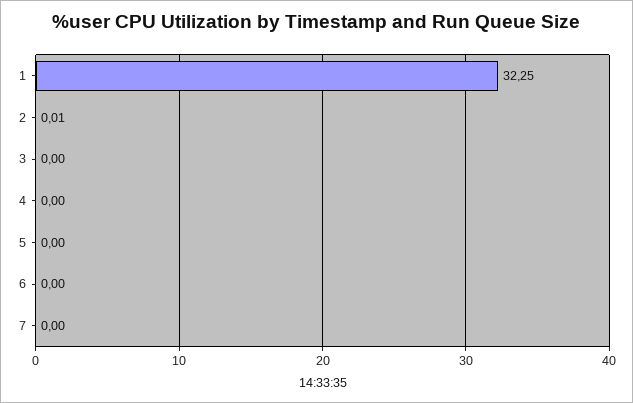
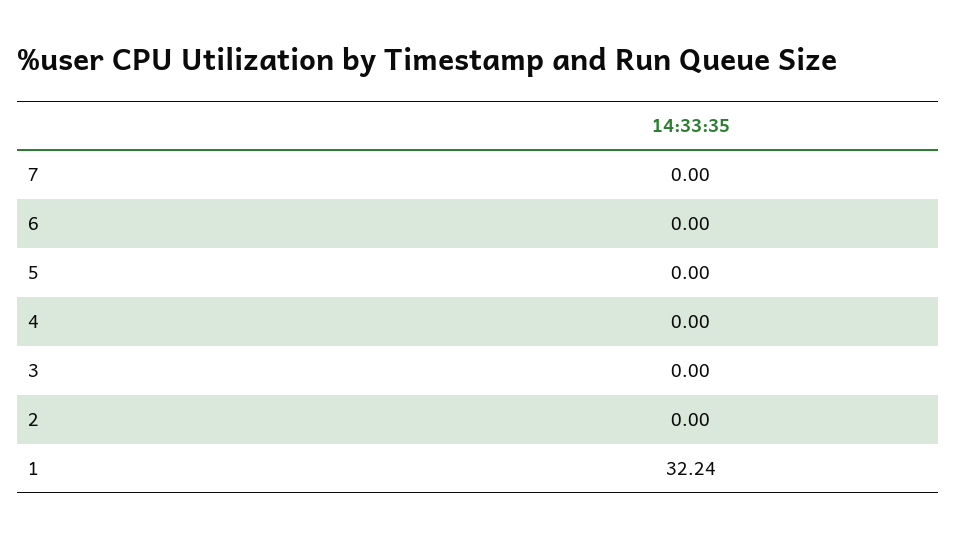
1: 32.25 -> 32.24
2: 0.01 -> 0

